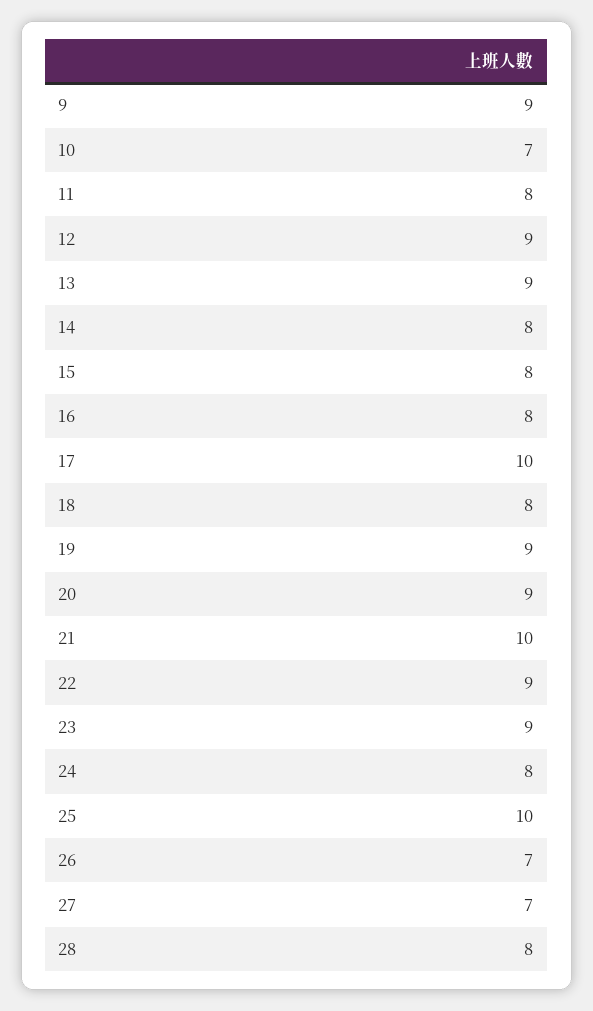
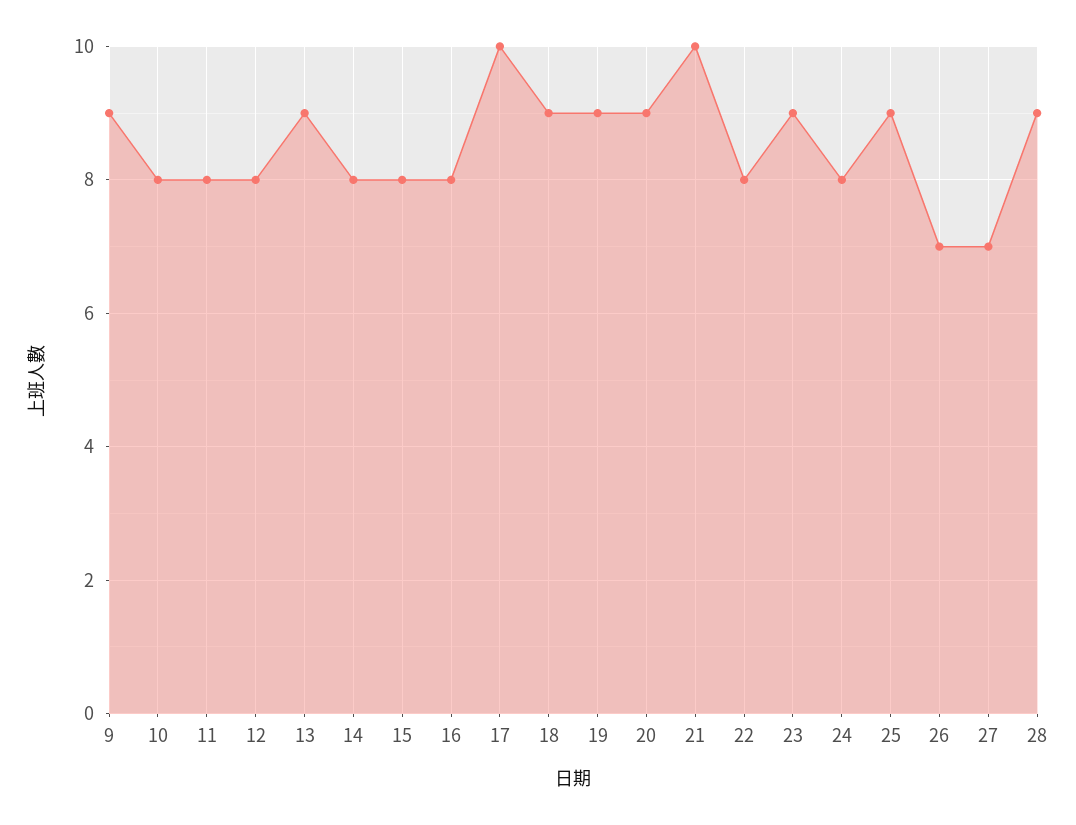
10: 7 -> 8
12: 9 -> 8
18: 8 -> 9
22: 9 -> 8
25: 10 -> 9
28: 8 -> 9

